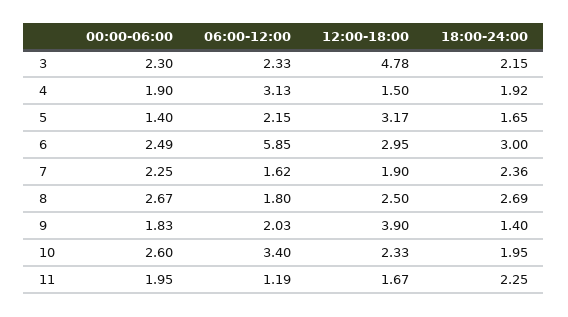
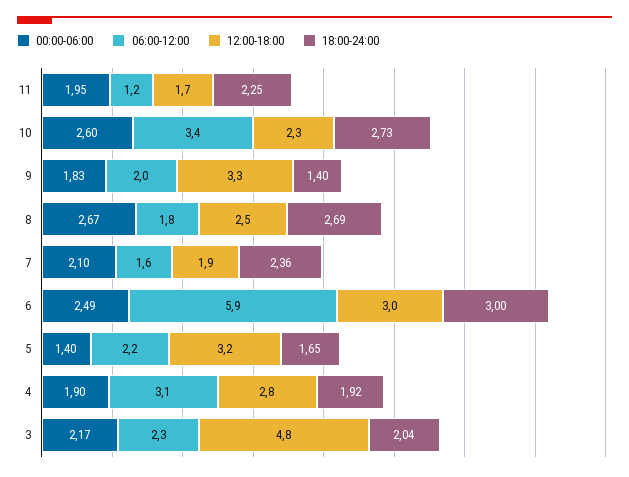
00:00-06:00, 3: 2.3 -> 2.17
18:00-24:00, 3: 2.15 -> 2.04
12:00-18:00, 4: 1.5 -> 2.8
00:00-06:00, 7: 2.25 -> 2.1
12:00-18:00, 9: 3.9 -> 3.3
18:00-24:00, 10: 1.95 -> 2.73

